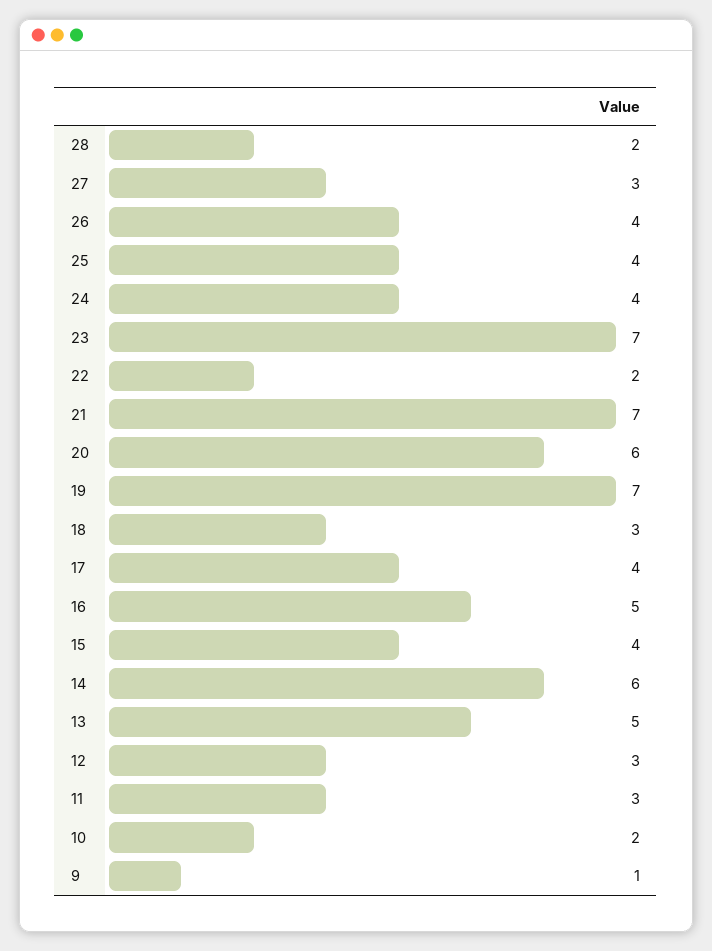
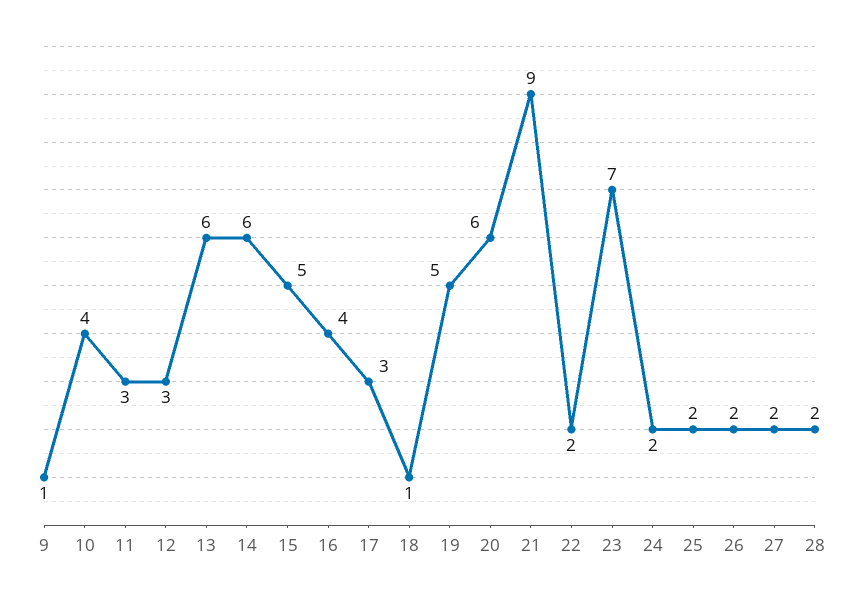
27: 3 -> 2
26: 4 -> 2
25: 4 -> 2
24: 4 -> 2
21: 7 -> 9
19: 7 -> 5
18: 3 -> 1
17: 4 -> 3
16: 5 -> 4
15: 4 -> 5
13: 5 -> 6
10: 2 -> 4

